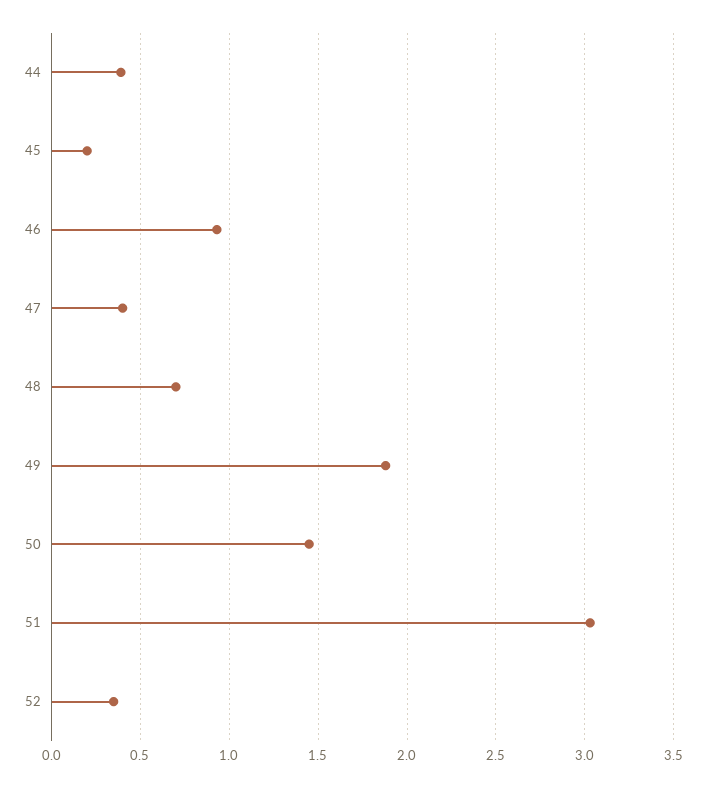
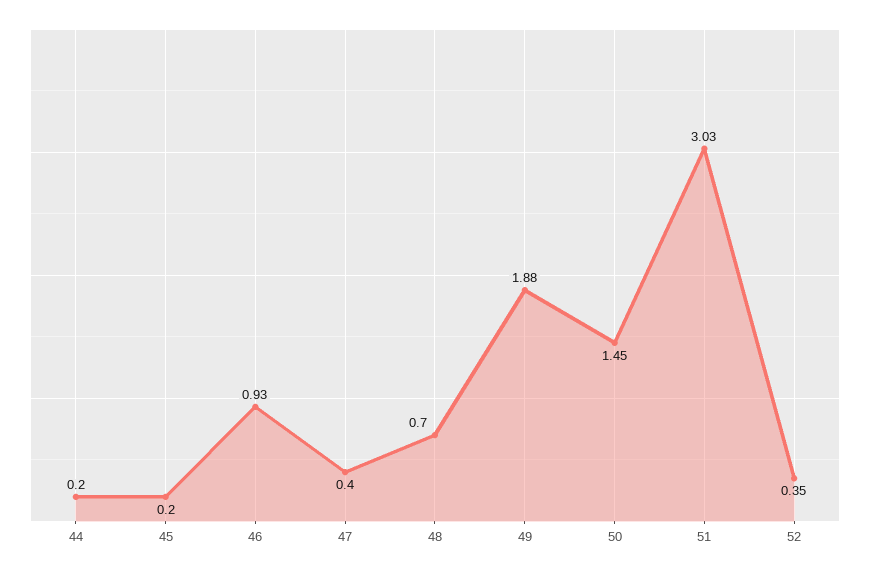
44: 0.4 -> 0.2

